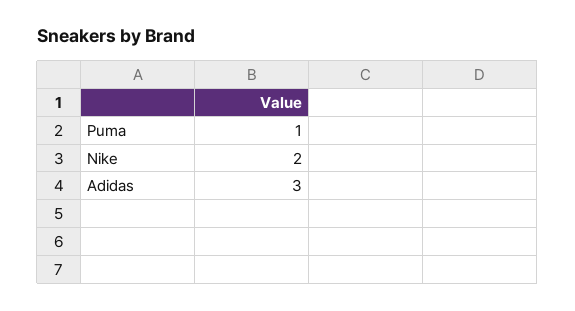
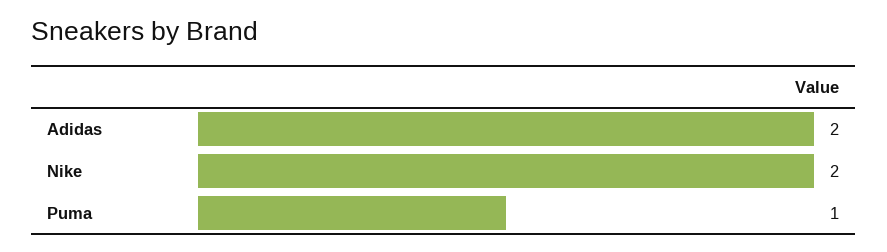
Adidas: 3 -> 2

